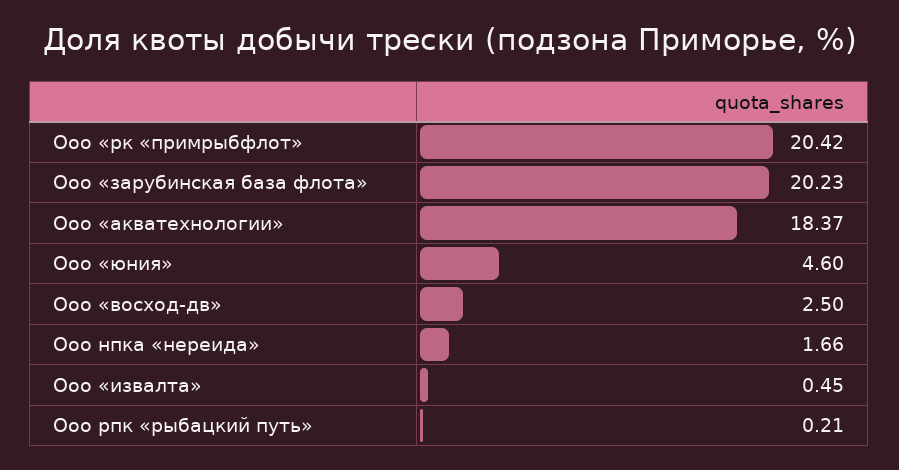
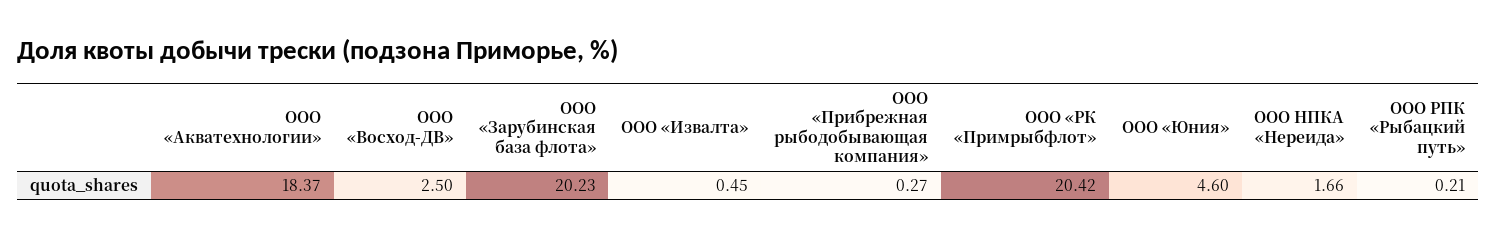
ООО «Прибрежная рыбодобывающая компания»: none -> 0.27

